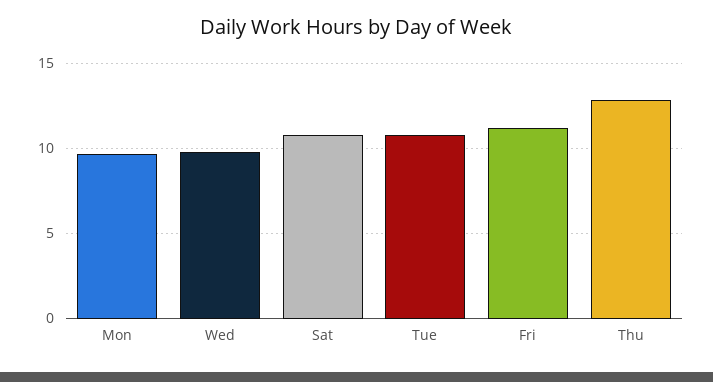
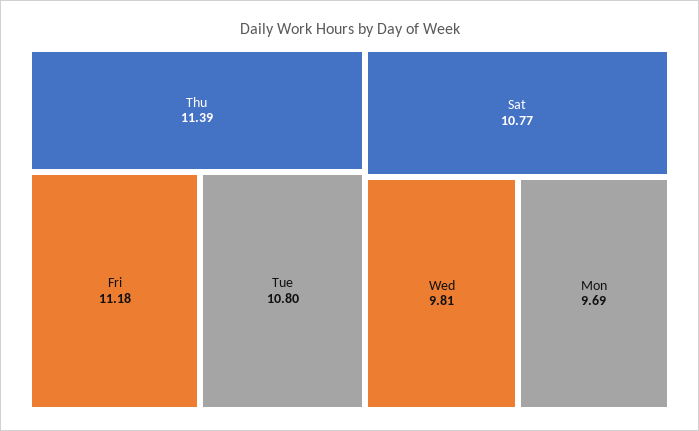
Thu: 13 -> 11.39

